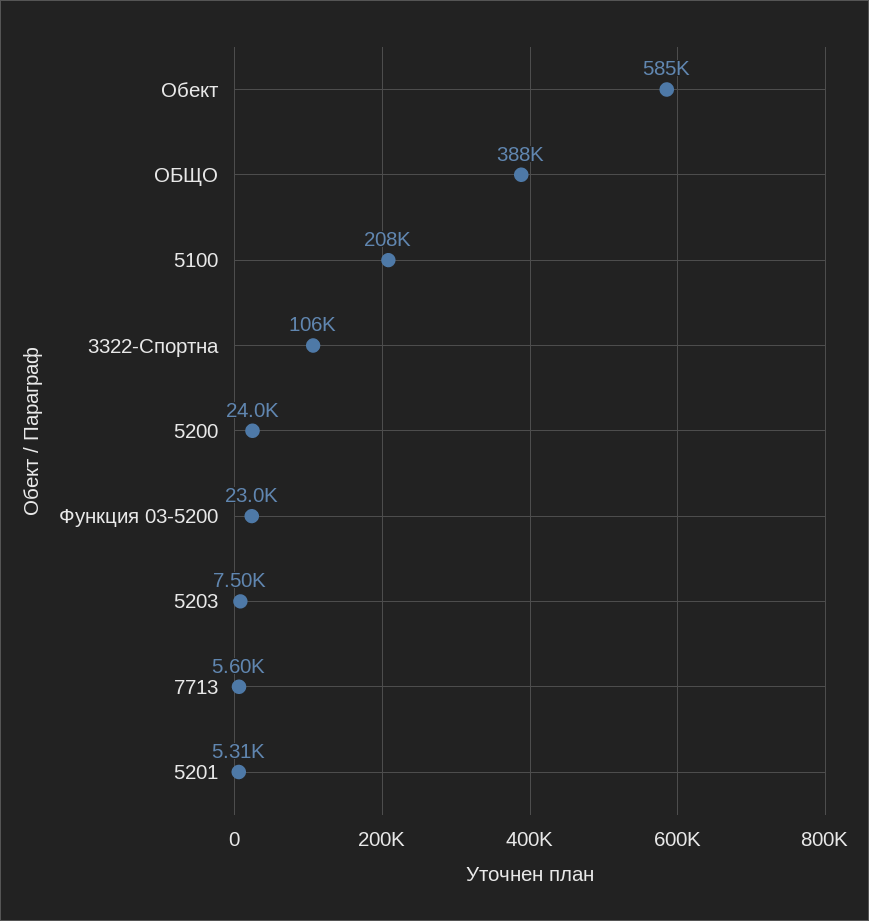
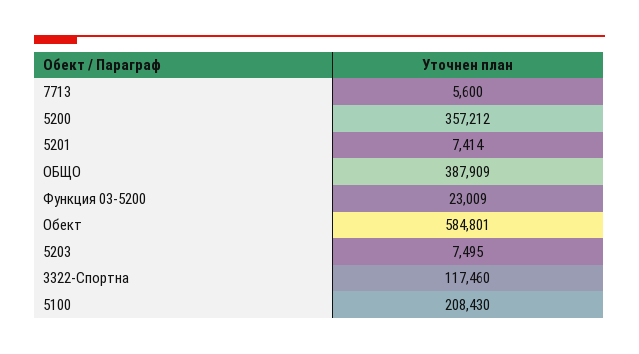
3322-Спортна: 106000 -> 117460
5200: 24000 -> 357212
5201: 5310 -> 7414

